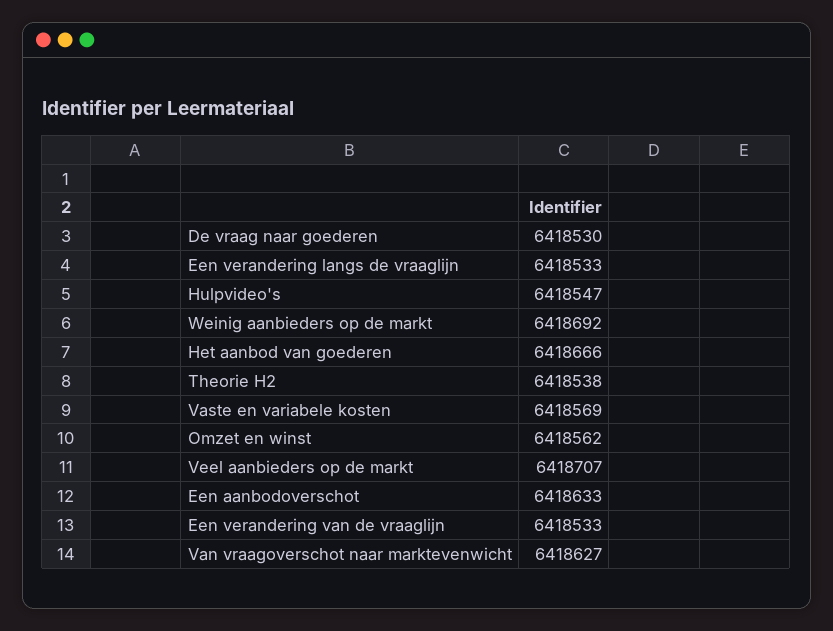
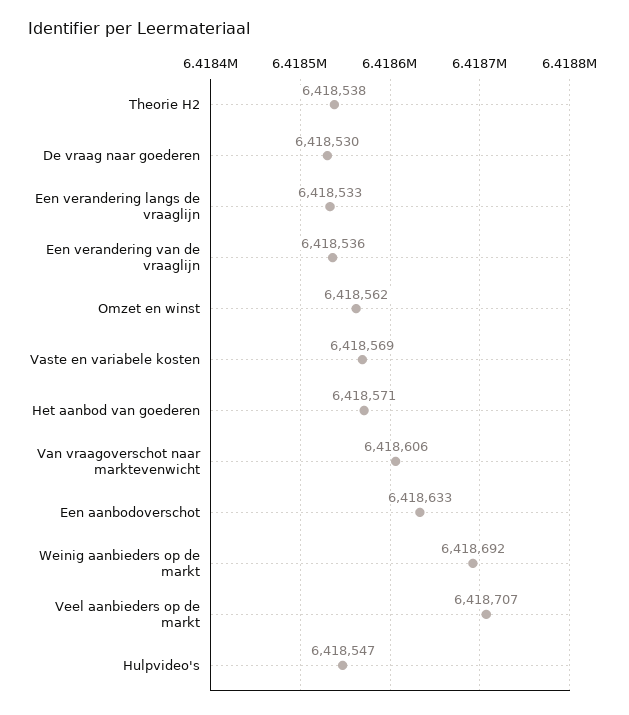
Het aanbod van goederen: 6418666 -> 6418571
Een verandering van de vraaglijn: 6418533 -> 6418536
Van vraagoverschot naar marktevenwicht: 6418627 -> 6418606

